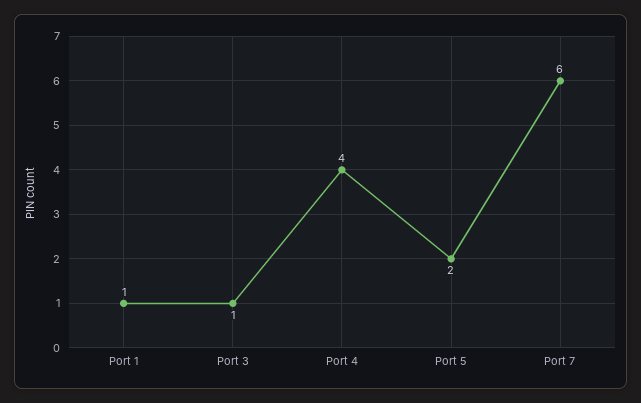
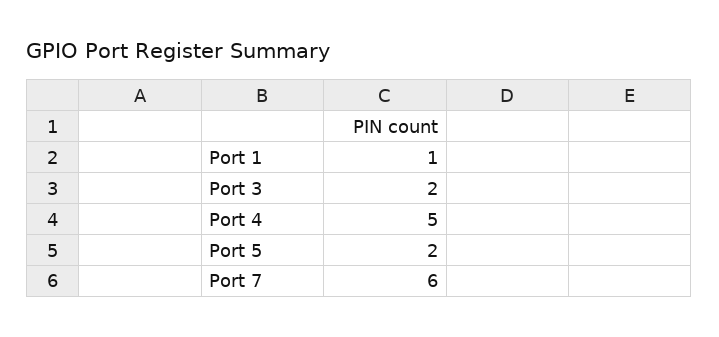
Port 3: 1 -> 2
Port 4: 4 -> 5

